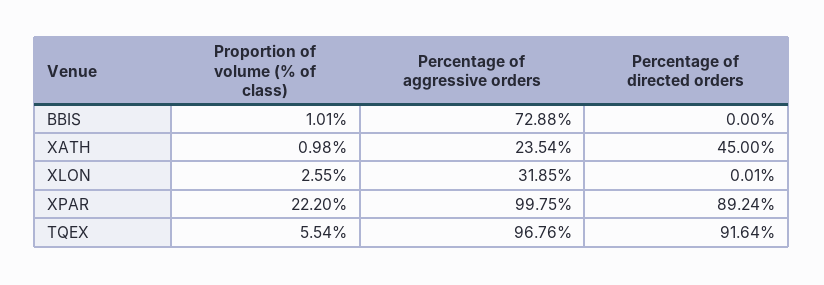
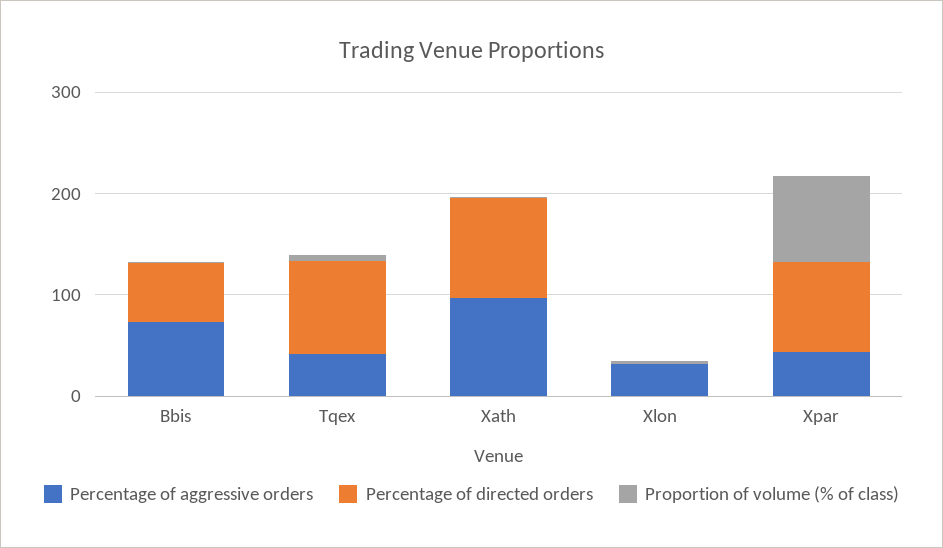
Percentage of directed orders, BBIS: 0 -> 60
Percentage of aggressive orders, XATH: 23.54 -> 100
Percentage of directed orders, XATH: 45 -> 100
Proportion of volume (% of class), XPAR: 22.2 -> 80
Percentage of aggressive orders, XPAR: 99.75 -> 40
Percentage of aggressive orders, TQEX: 96.76 -> 40

